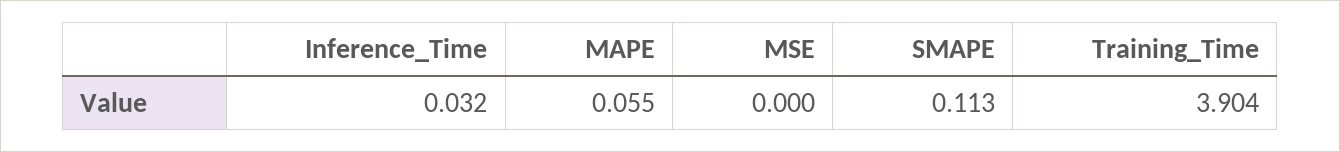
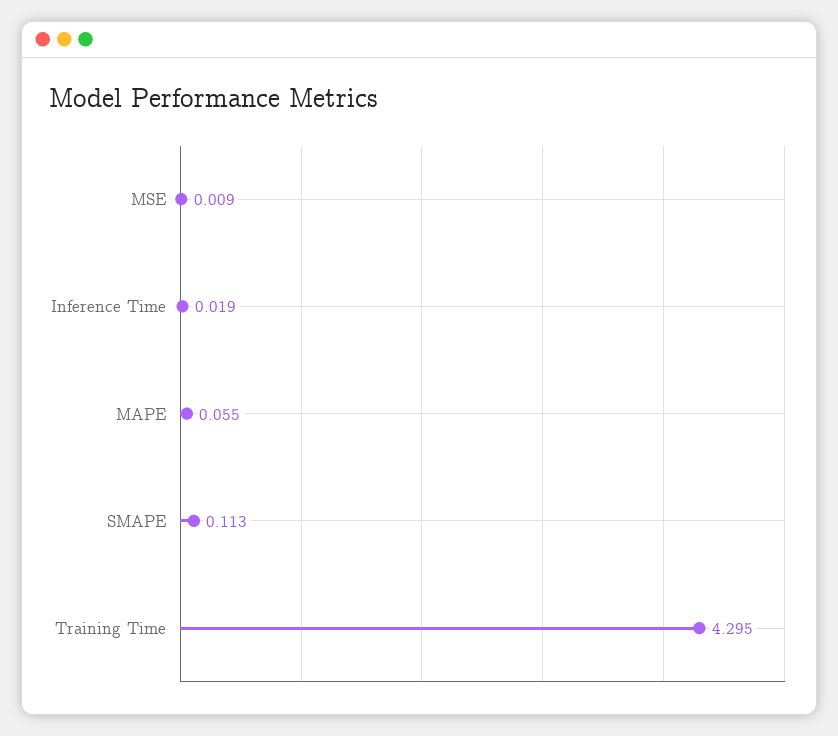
Inference_Time: 0.032 -> 0.019
MSE: 0 -> 0.009
Training_Time: 3.904 -> 4.295

